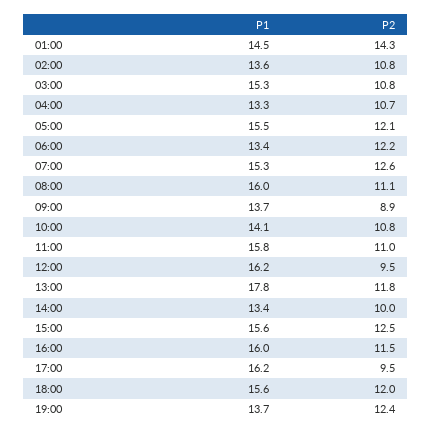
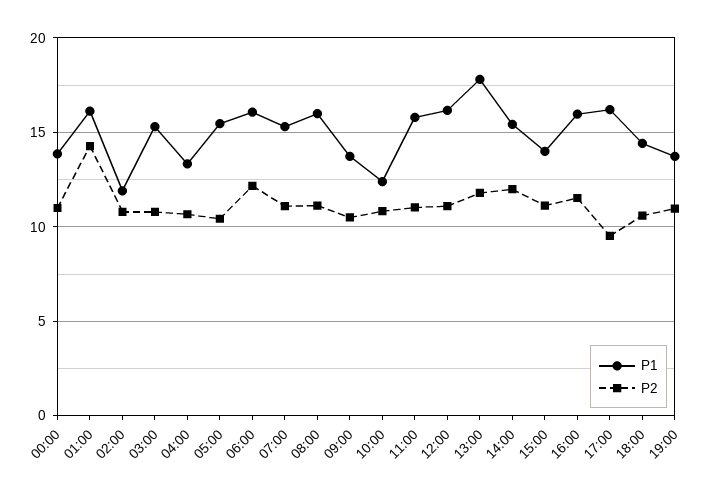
P1, 01:00: 14.5 -> 16
P1, 02:00: 13.6 -> 12
P2, 05:00: 12.1 -> 10.5
P1, 06:00: 13.4 -> 16
P2, 07:00: 12.6 -> 11
P2, 09:00: 8.9 -> 10.5
P1, 10:00: 14.1 -> 12.5
P2, 12:00: 9.5 -> 11
P1, 14:00: 13.4 -> 15.5
P2, 14:00: 10 -> 12
P1, 15:00: 15.6 -> 14
P2, 15:00: 12.5 -> 11
P1, 18:00: 15.6 -> 14.5
P2, 18:00: 12 -> 10.5
P2, 19:00: 12.4 -> 11
P1, 00:00: none -> 14
P2, 00:00: none -> 11

